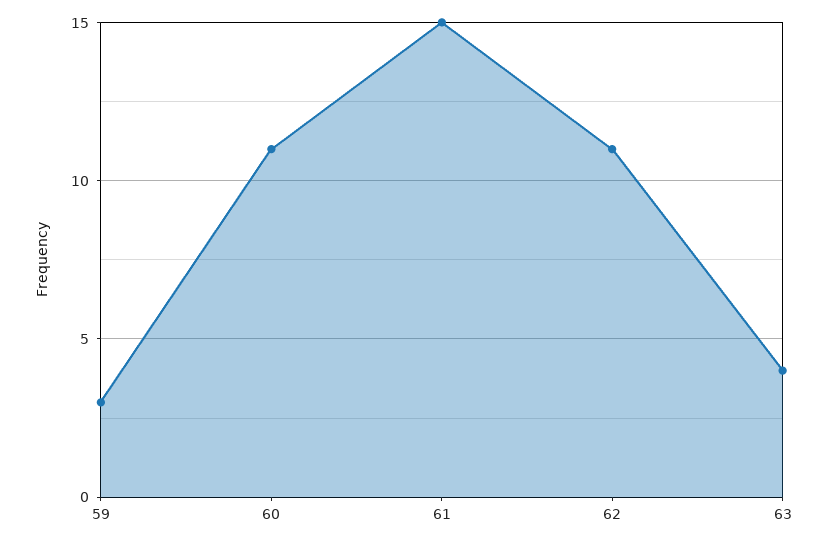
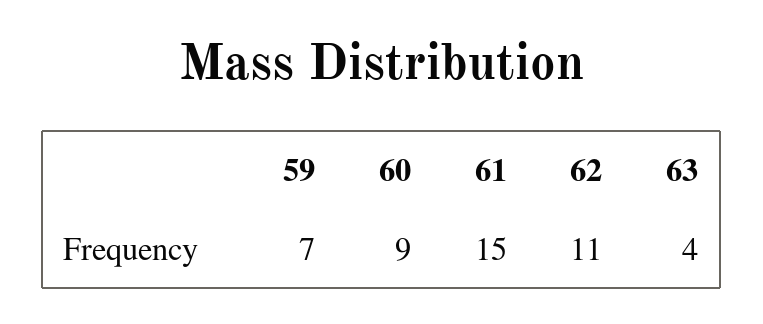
59: 3 -> 7
60: 11 -> 9

